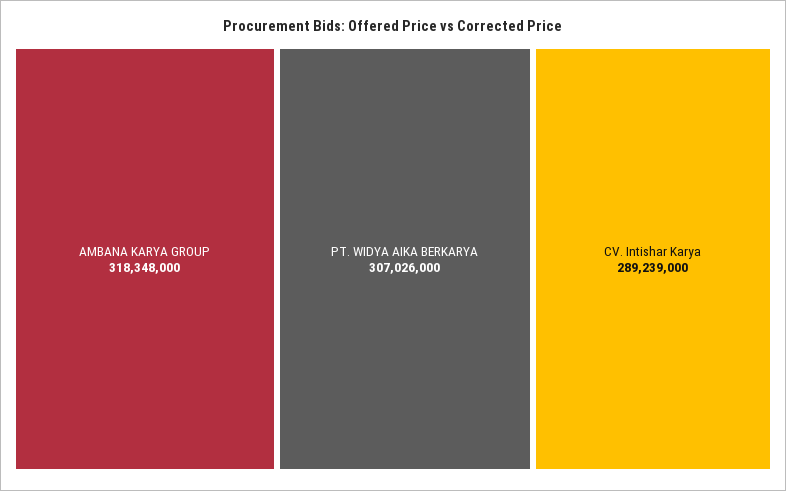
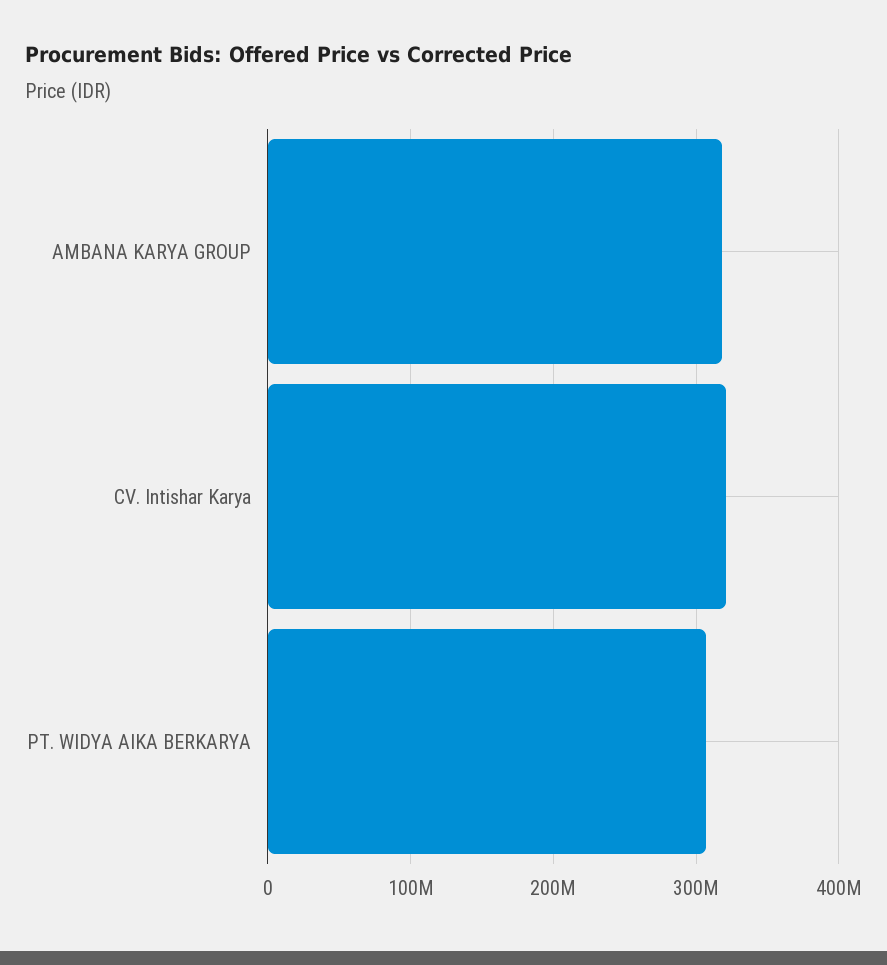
CV. Intishar Karya: 289239000 -> 320000000

